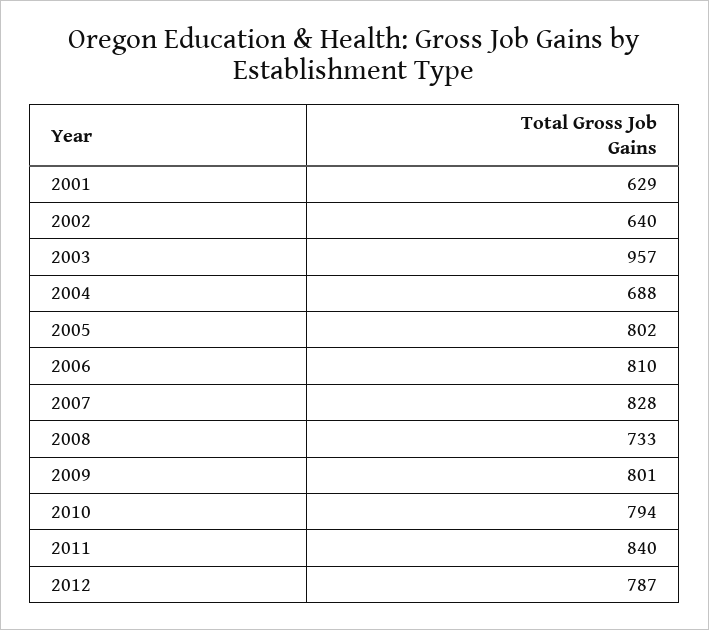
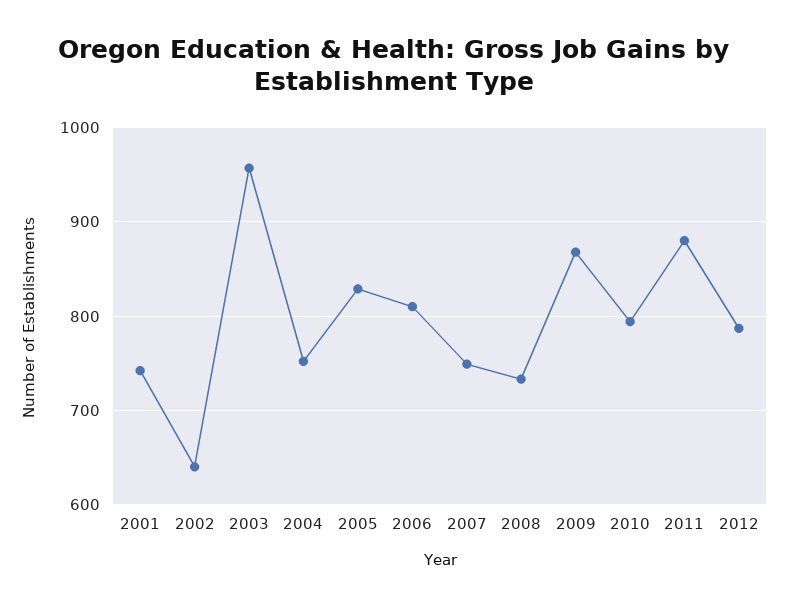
2001: 629 -> 740
2004: 688 -> 750
2005: 802 -> 830
2007: 828 -> 750
2009: 801 -> 870
2011: 840 -> 880

